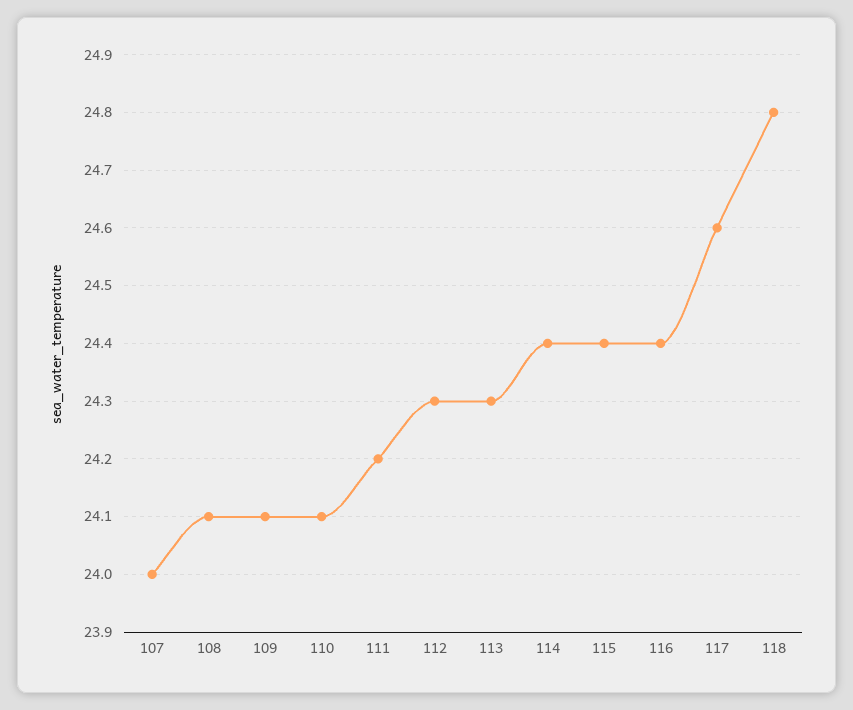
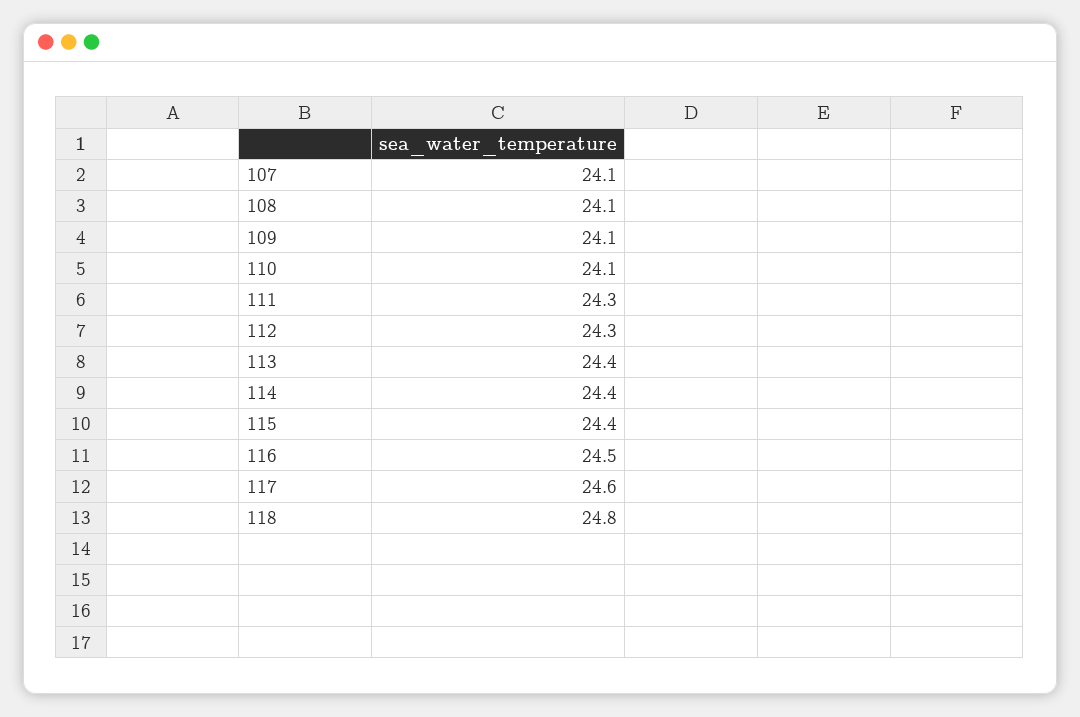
107: 24 -> 24.1
111: 24.2 -> 24.3
113: 24.3 -> 24.4
116: 24.4 -> 24.5

